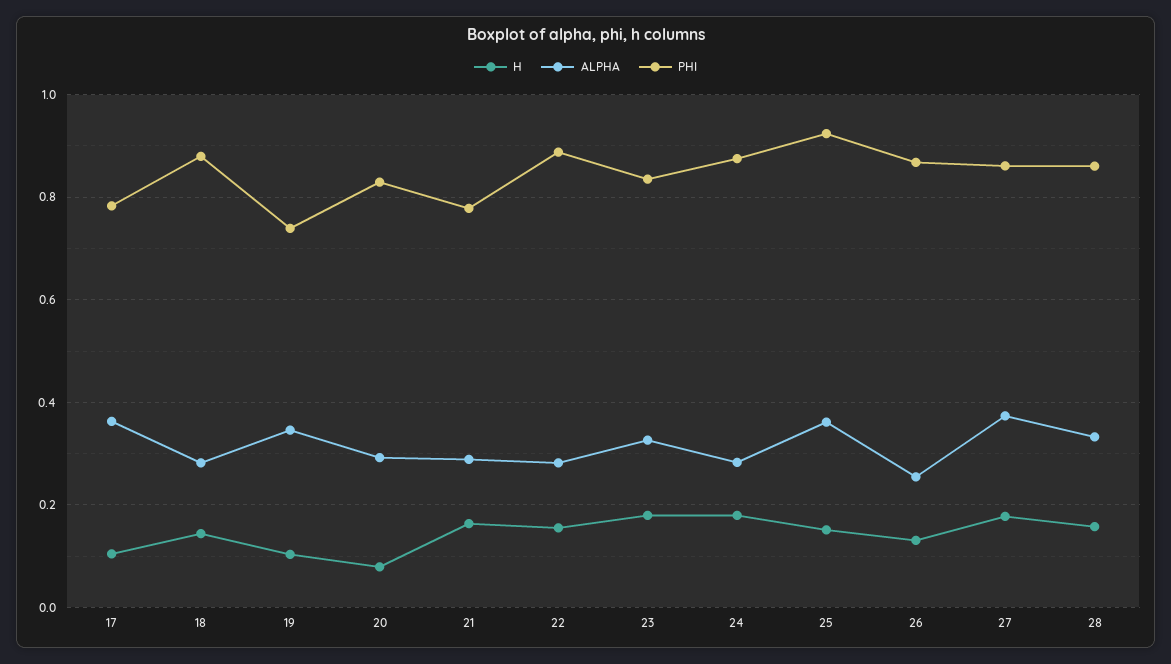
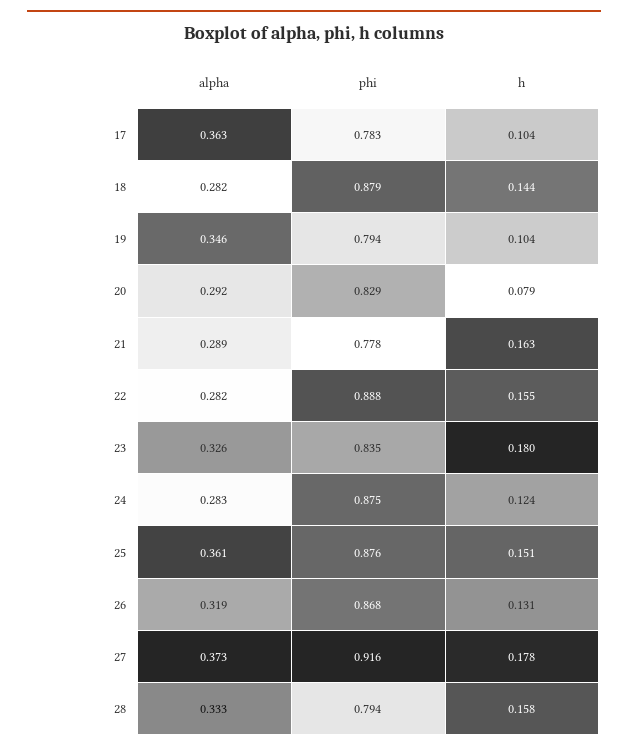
PHI, 19: 0.74 -> 0.794
H, 24: 0.18 -> 0.124
PHI, 25: 0.92 -> 0.876
ALPHA, 26: 0.26 -> 0.319
PHI, 27: 0.86 -> 0.916
PHI, 28: 0.86 -> 0.794

